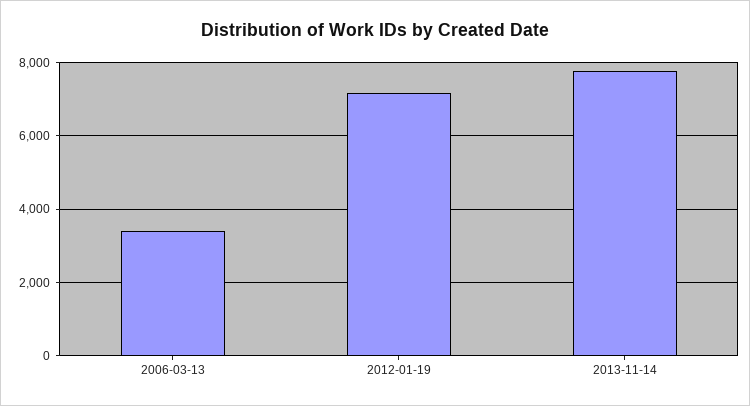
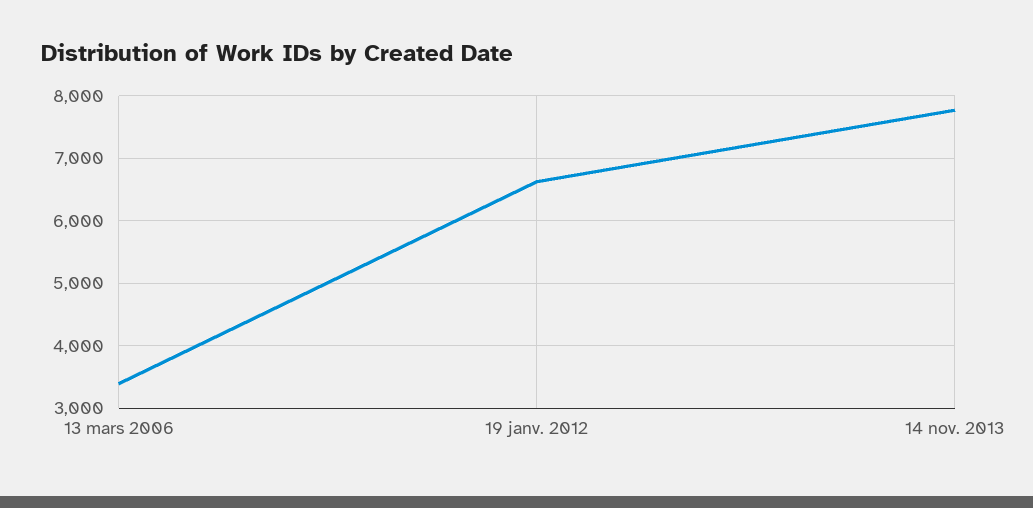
2012-01-19: 7200 -> 6600

